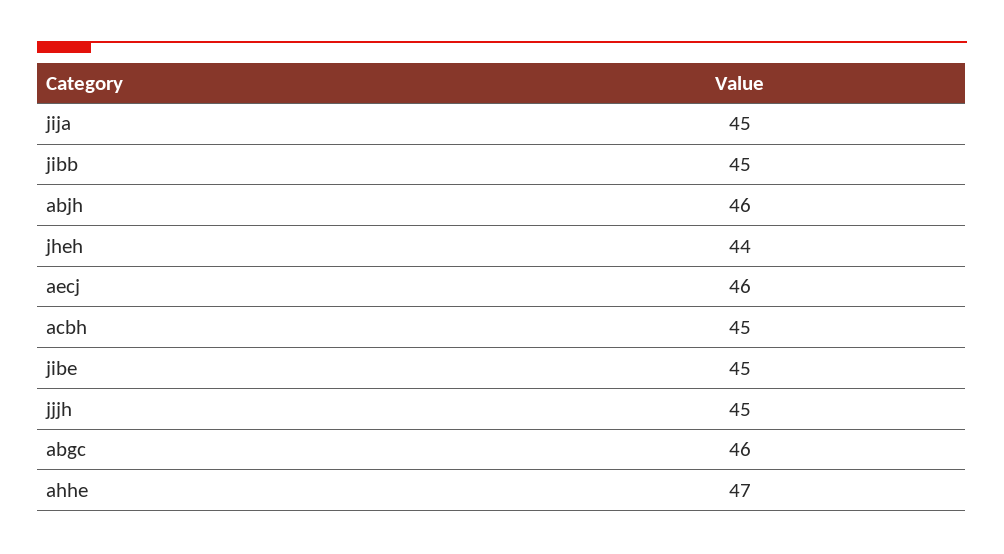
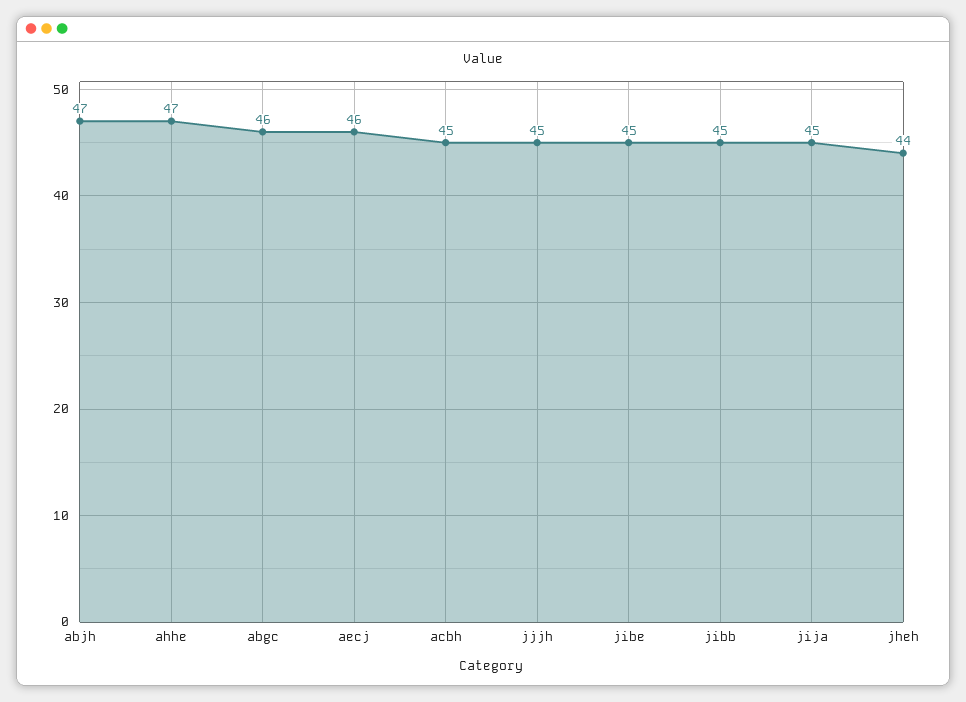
abjh: 46 -> 47

